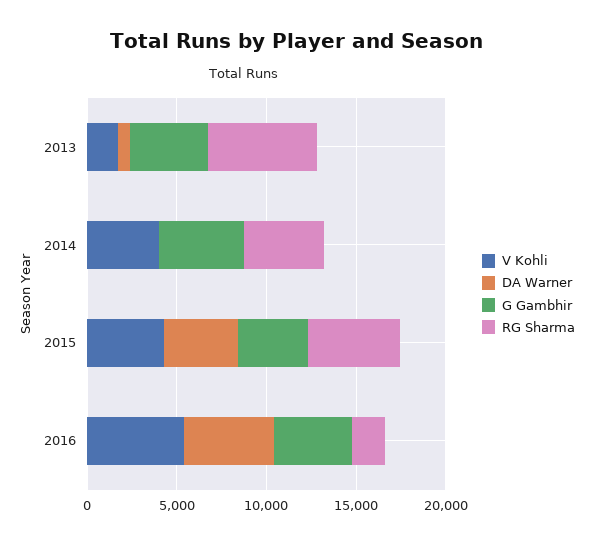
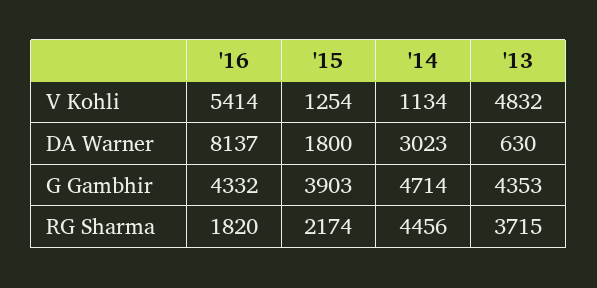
V Kohli, 2013: 2000 -> 4832
RG Sharma, 2013: 6000 -> 3715
V Kohli, 2014: 4000 -> 1134
DA Warner, 2014: 0 -> 3023
V Kohli, 2015: 4000 -> 1254
DA Warner, 2015: 4000 -> 1800
RG Sharma, 2015: 5000 -> 2174
DA Warner, 2016: 5000 -> 8137

